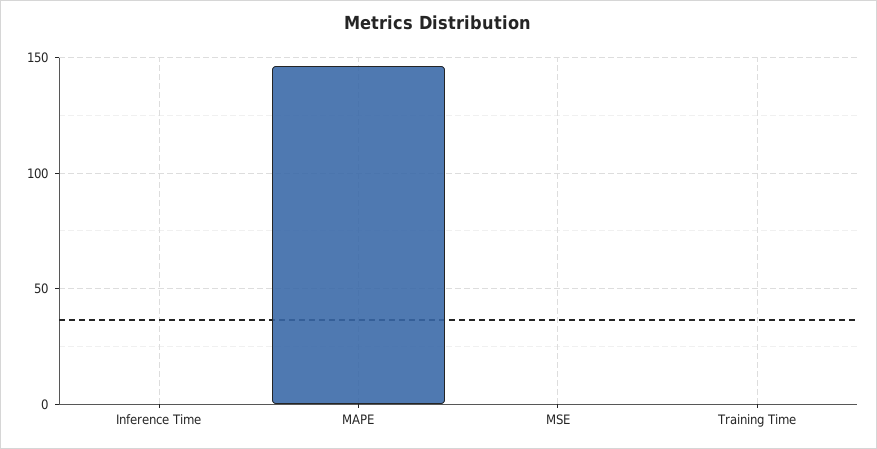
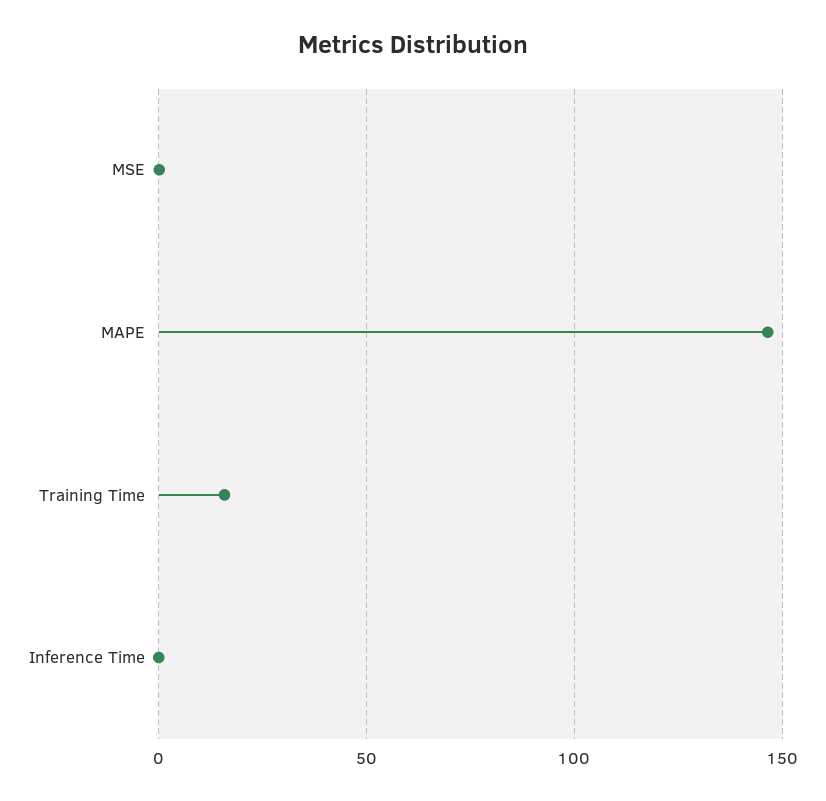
Training Time: 0 -> 15

